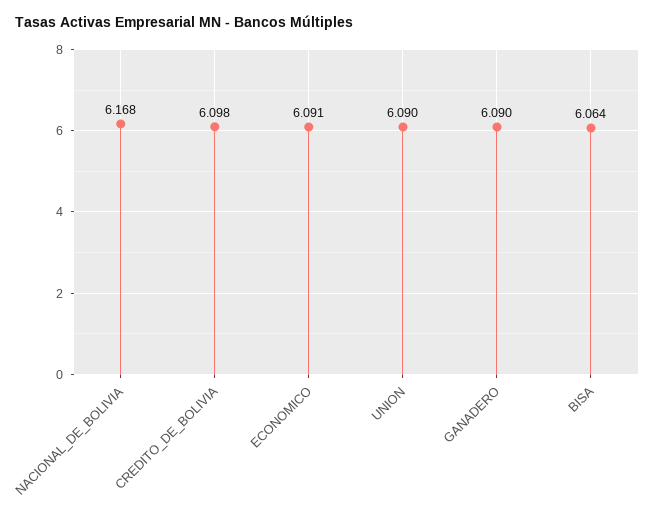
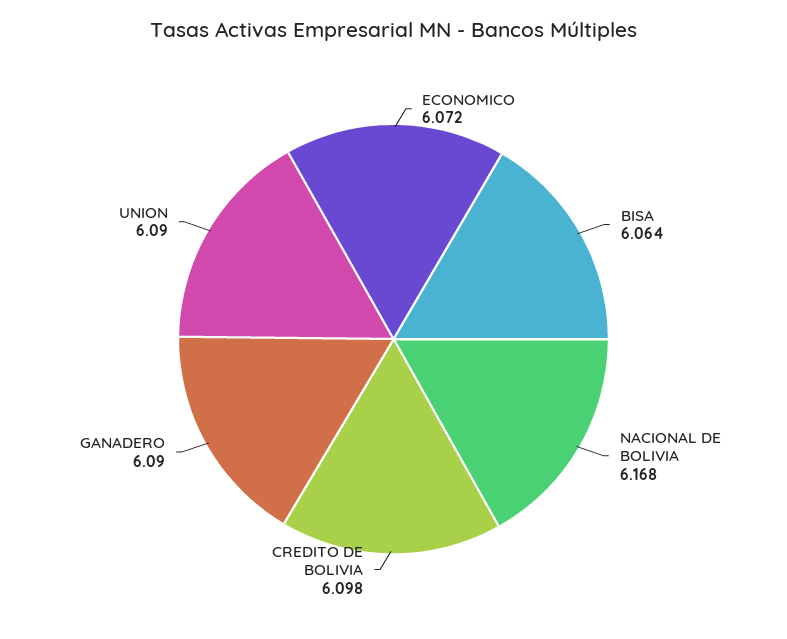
ECONOMICO: 6.091 -> 6.072

